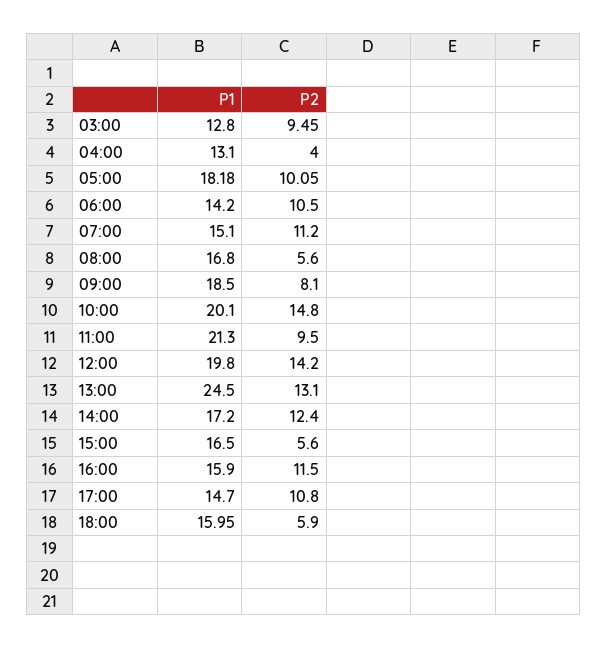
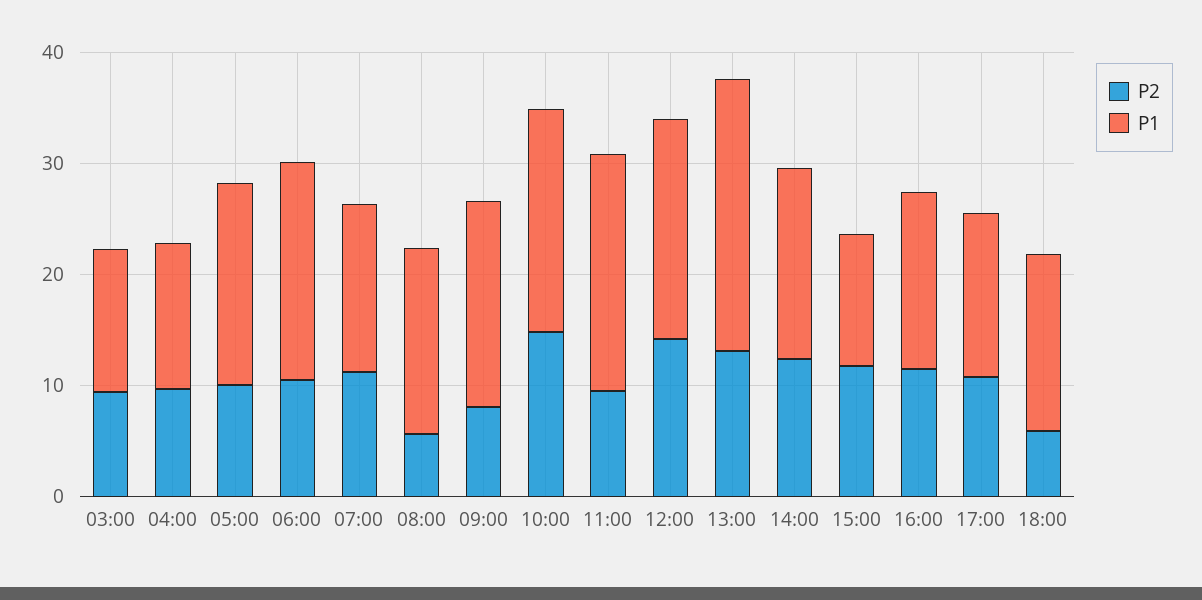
P2, 04:00: 4 -> 10
P1, 06:00: 14.2 -> 20
P1, 15:00: 16.5 -> 12
P2, 15:00: 5.6 -> 12

